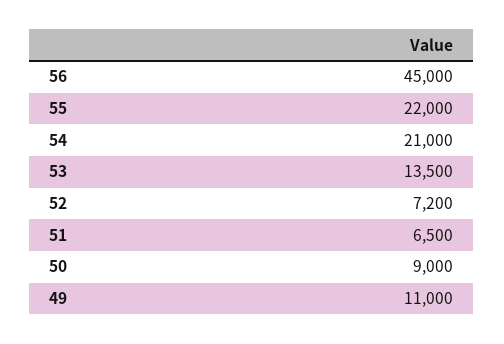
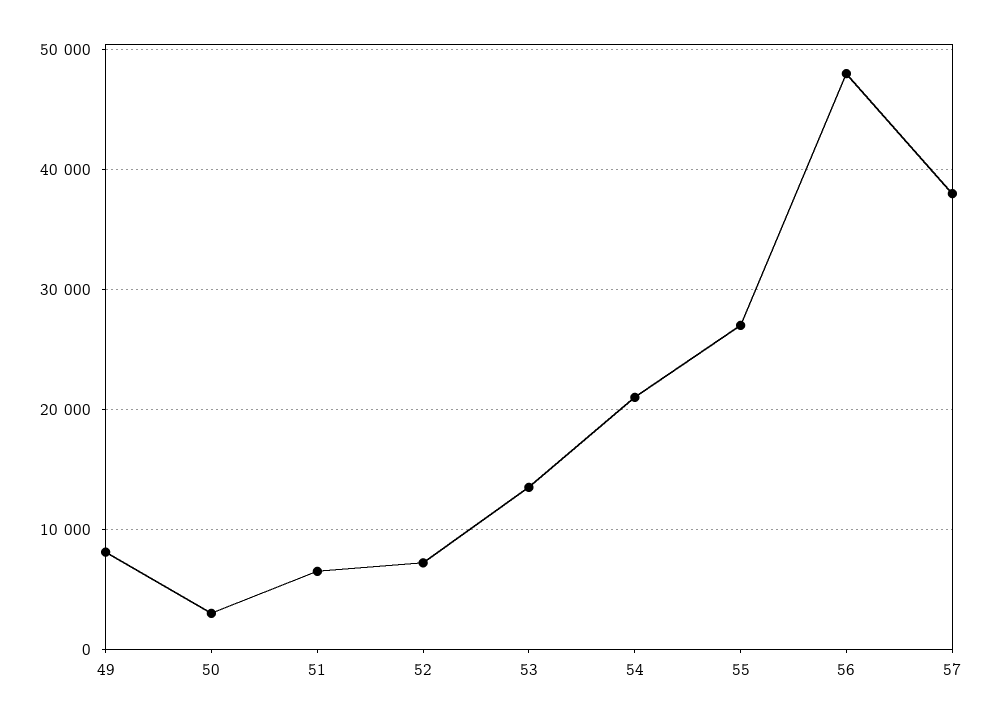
56: 45000 -> 48000
55: 22000 -> 27000
50: 9000 -> 3000
49: 11000 -> 8000
57: none -> 38000

